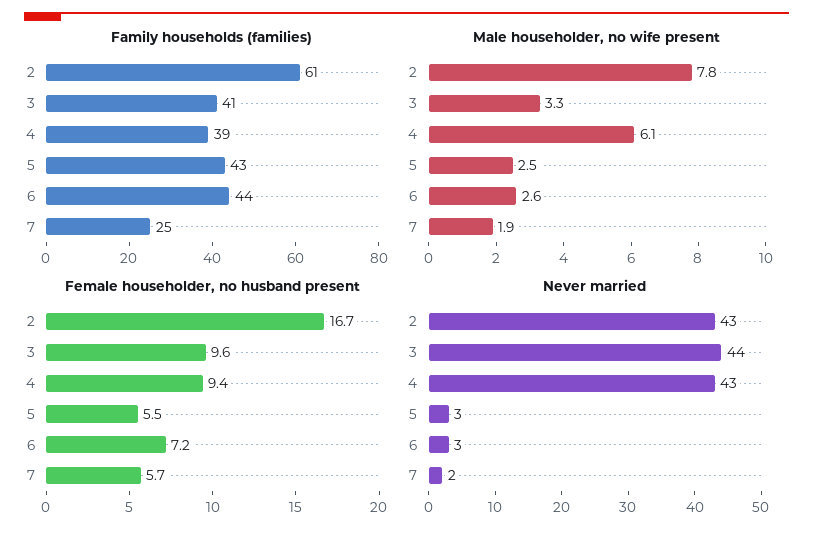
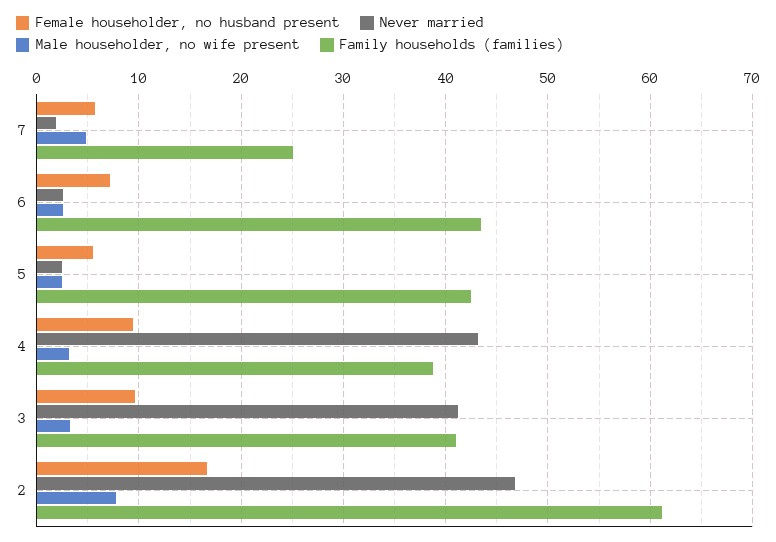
Male householder, no wife present, 4: 6.1 -> 3
Male householder, no wife present, 7: 1.9 -> 5
Never married, 2: 43 -> 47
Never married, 3: 44 -> 41

